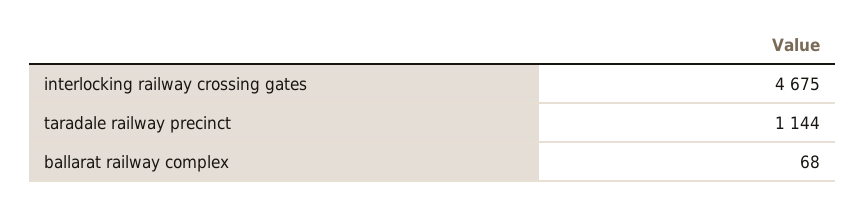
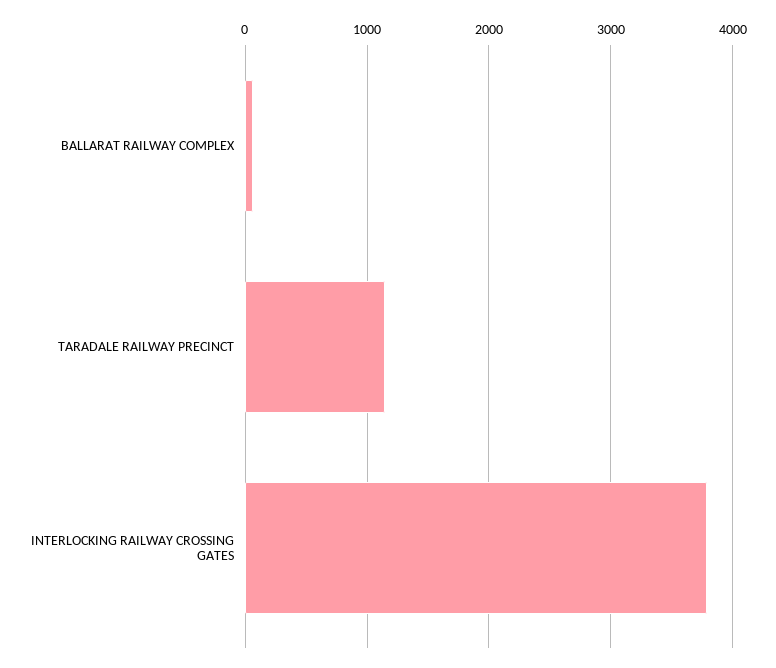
interlocking railway crossing gates: 4675 -> 3800

